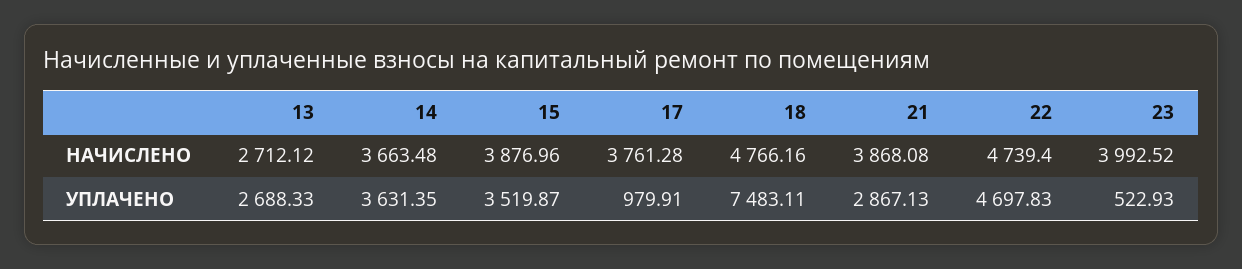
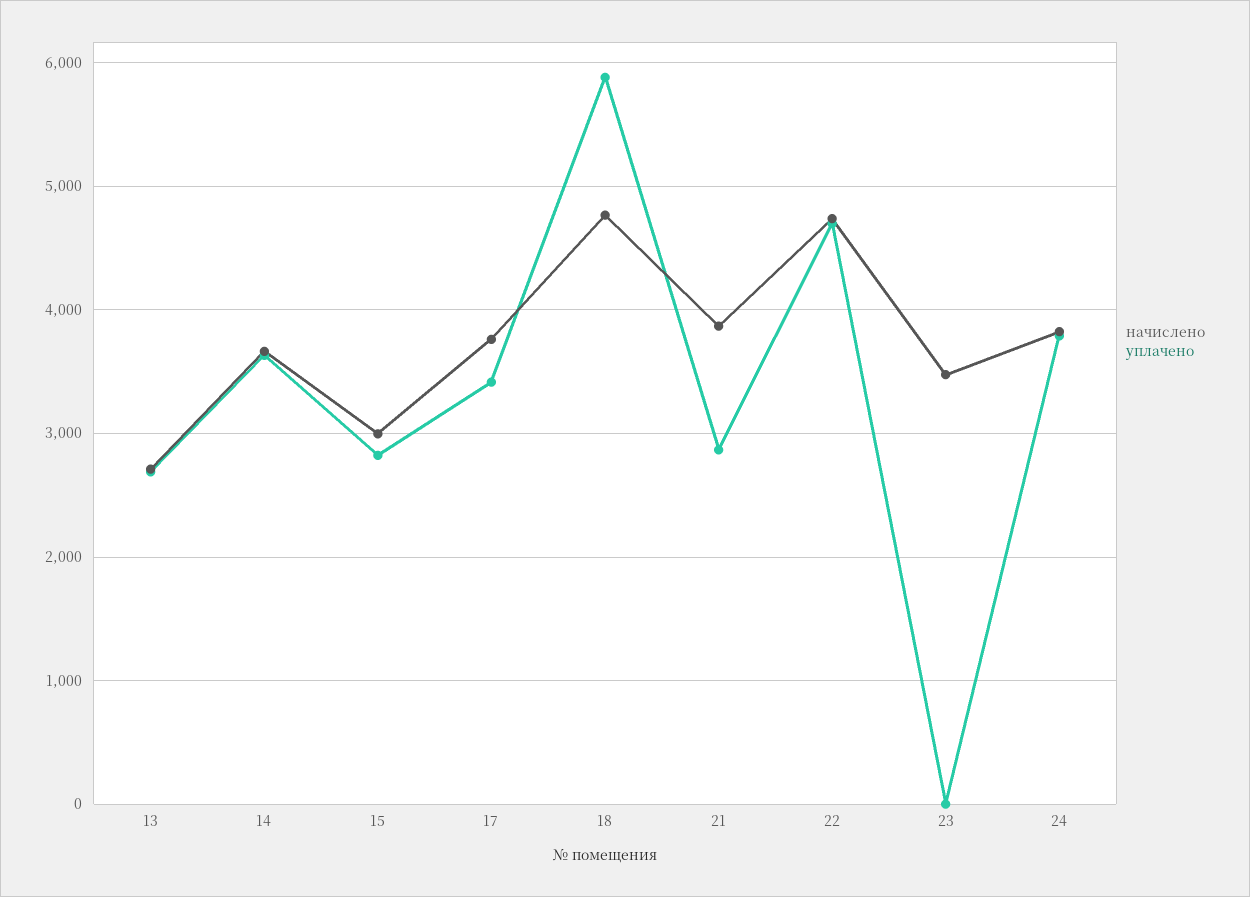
НАЧИСЛЕНО, 15: 3876.96 -> 3000
НАЧИСЛЕНО, 23: 3992.52 -> 3500
УПЛАЧЕНО, 15: 3519.87 -> 2800
УПЛАЧЕНО, 17: 979.91 -> 3400
УПЛАЧЕНО, 18: 7483.11 -> 5900
УПЛАЧЕНО, 23: 522.93 -> 0
НАЧИСЛЕНО, 24: none -> 3800
УПЛАЧЕНО, 24: none -> 3800

